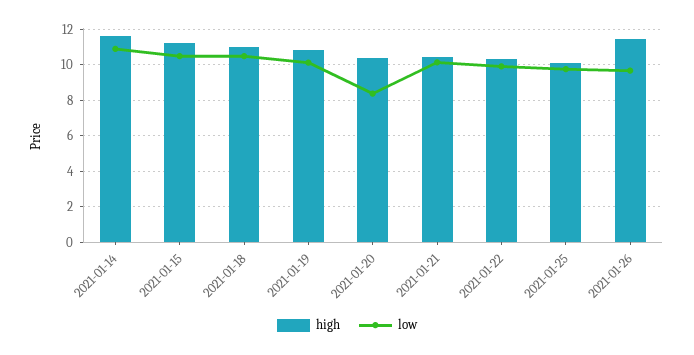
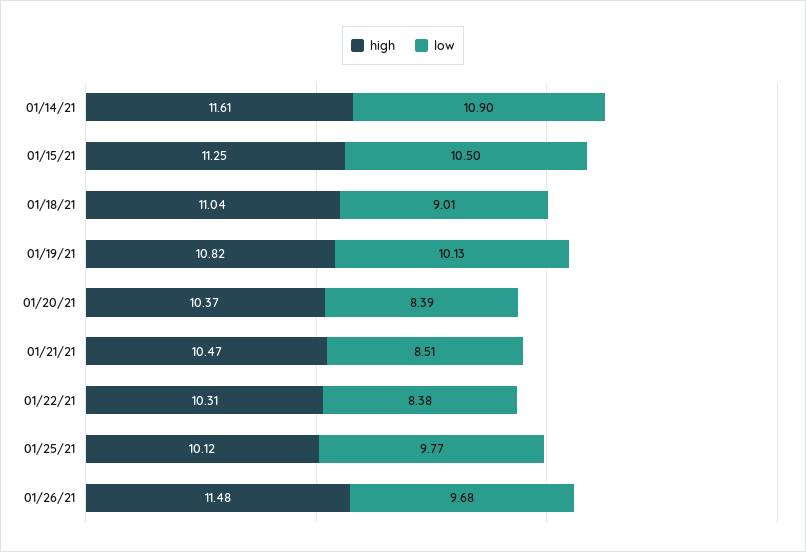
low, 2021-01-18: 10.5 -> 9.01
low, 2021-01-21: 10 -> 8.51
low, 2021-01-22: 10 -> 8.38

